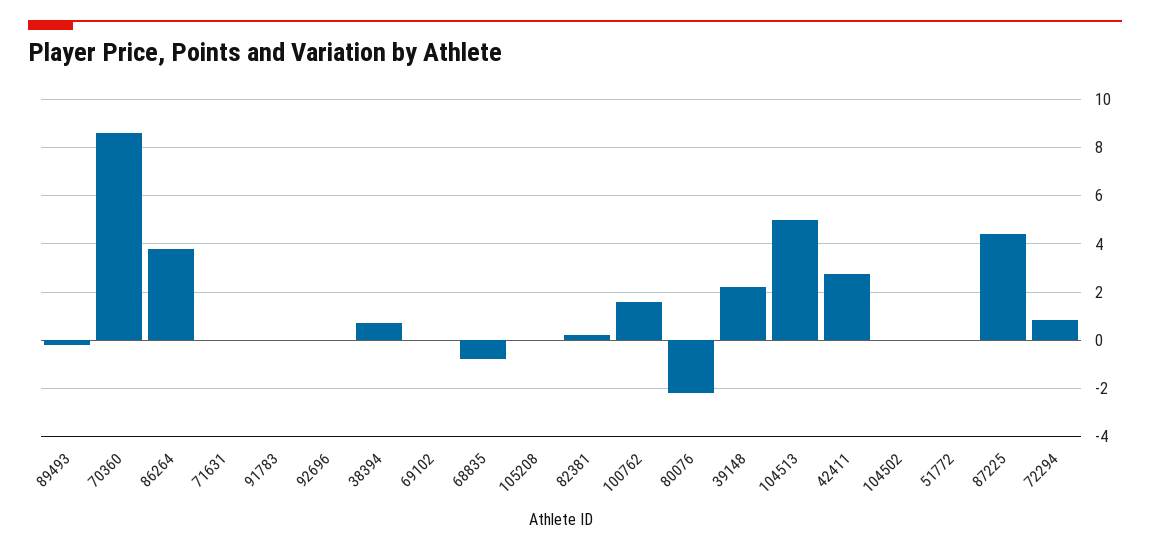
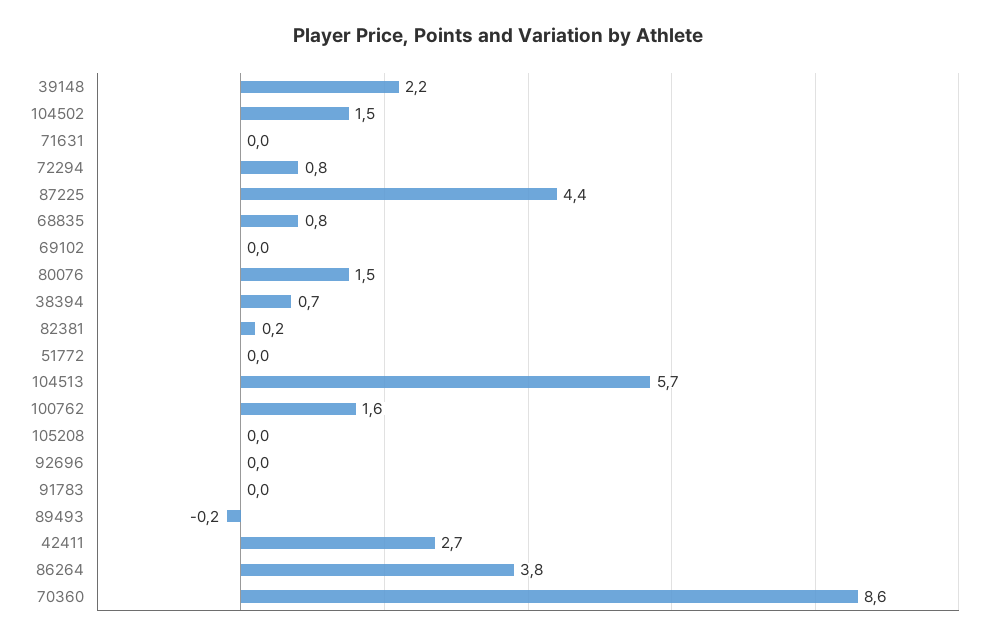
68835: -0.75 -> 0.8
80076: -2.25 -> 1.5
104513: 5 -> 5.7
104502: 0 -> 1.5

